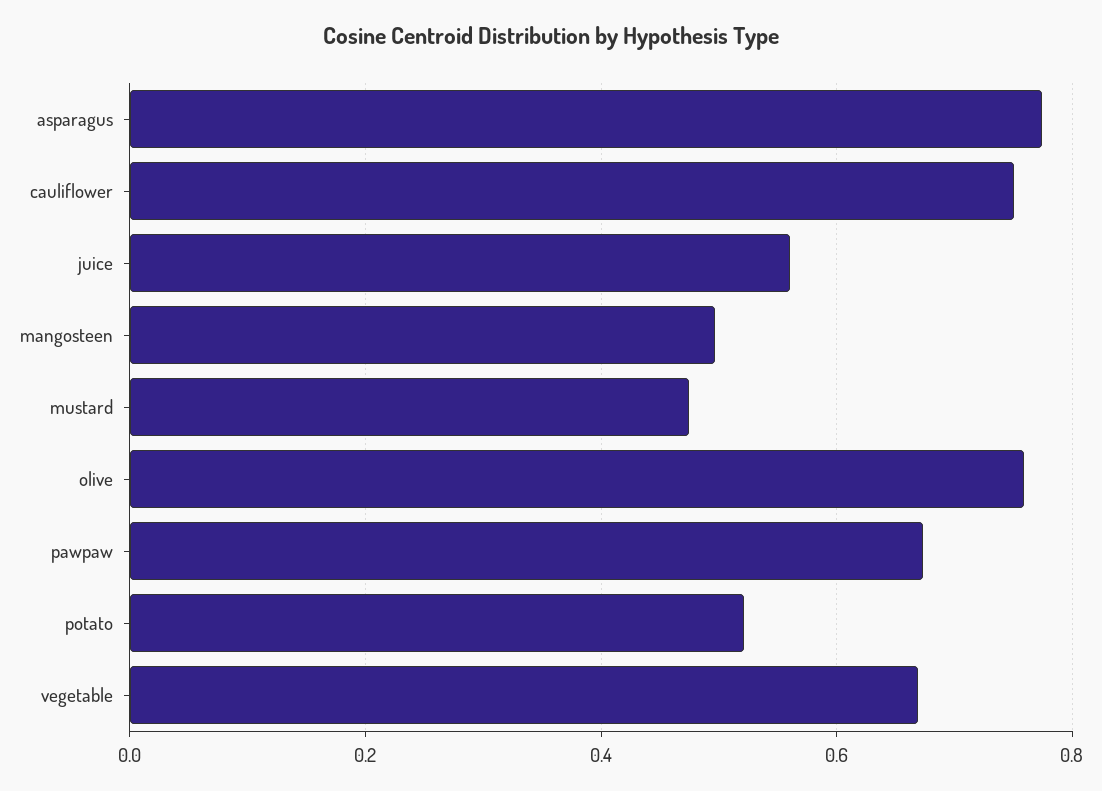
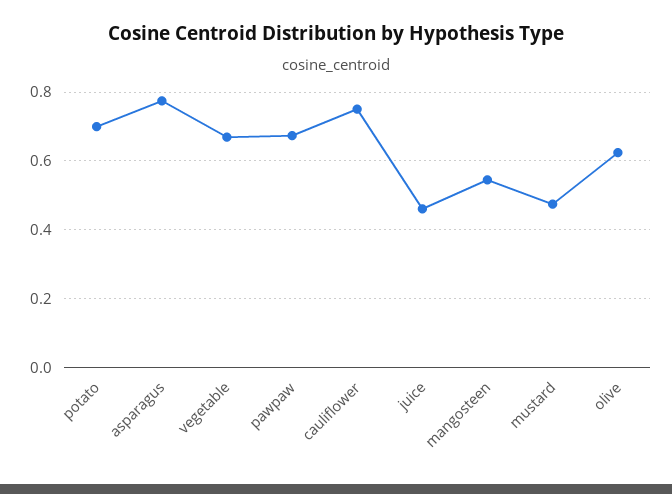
juice: 0.56 -> 0.46
mangosteen: 0.5 -> 0.54
olive: 0.76 -> 0.62
potato: 0.52 -> 0.7

